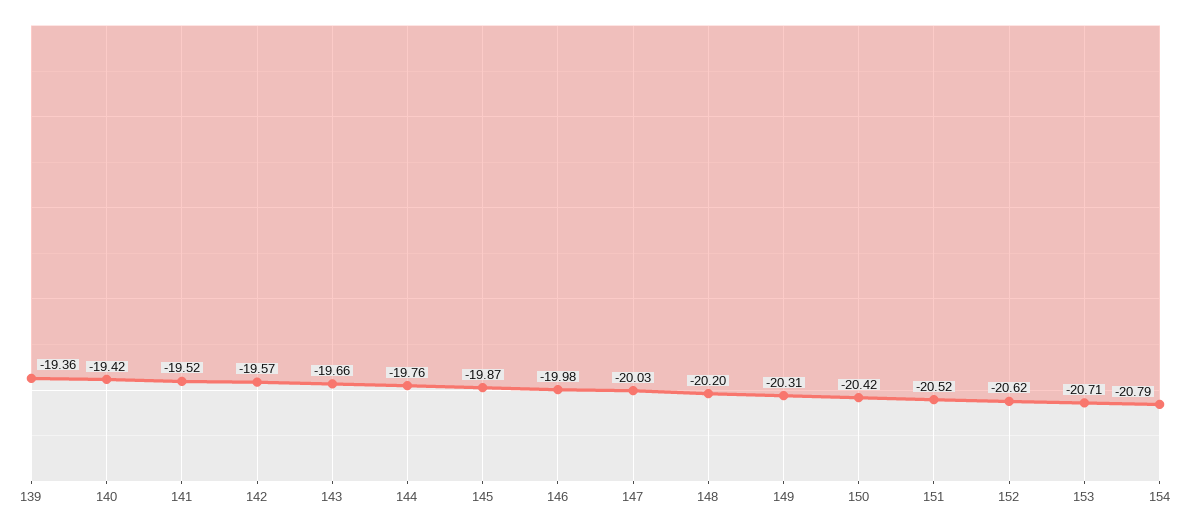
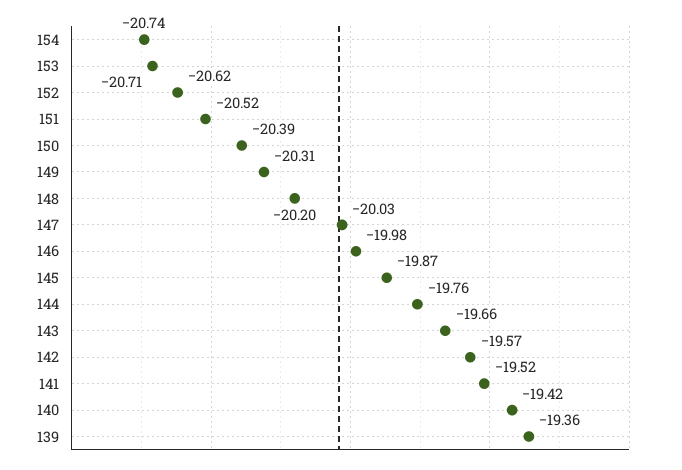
150: -20.42 -> -20.39
154: -20.79 -> -20.74

